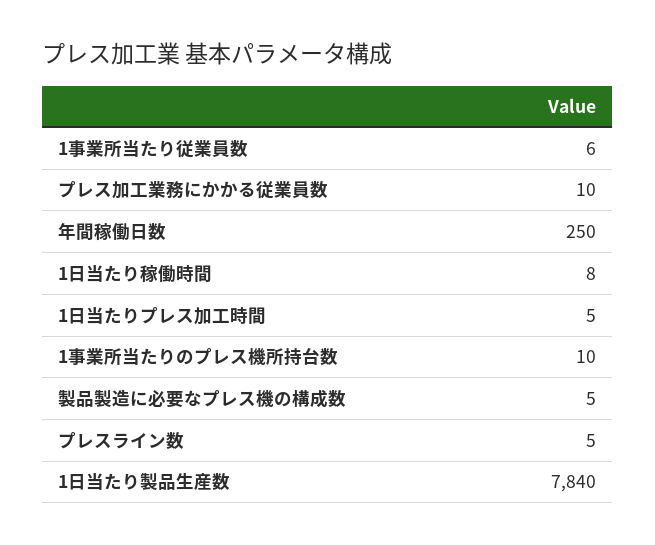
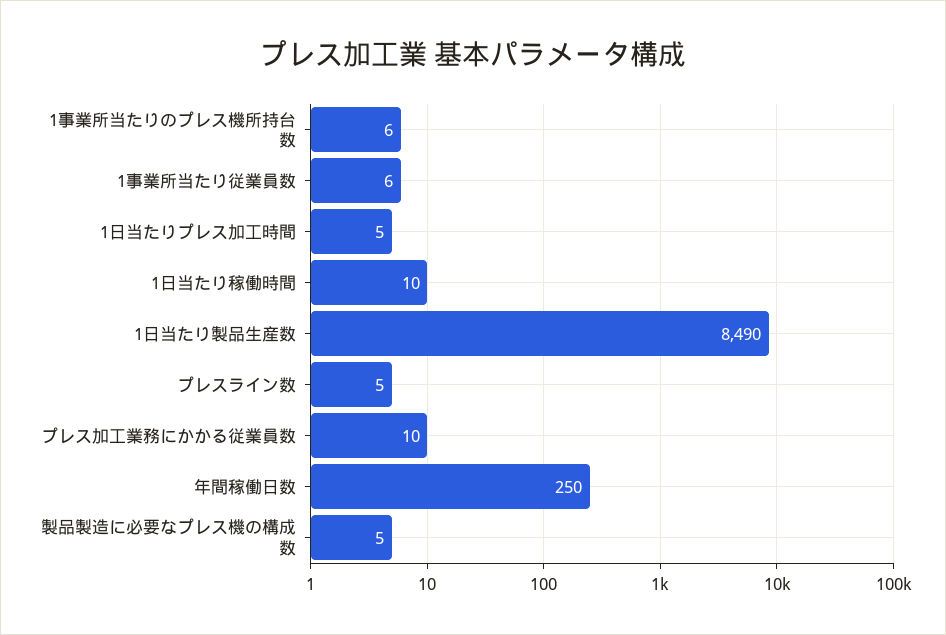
1日当たり稼働時間: 8 -> 10
1事業所当たりのプレス機所持台数: 10 -> 6
1日当たり製品生産数: 7840 -> 8490

